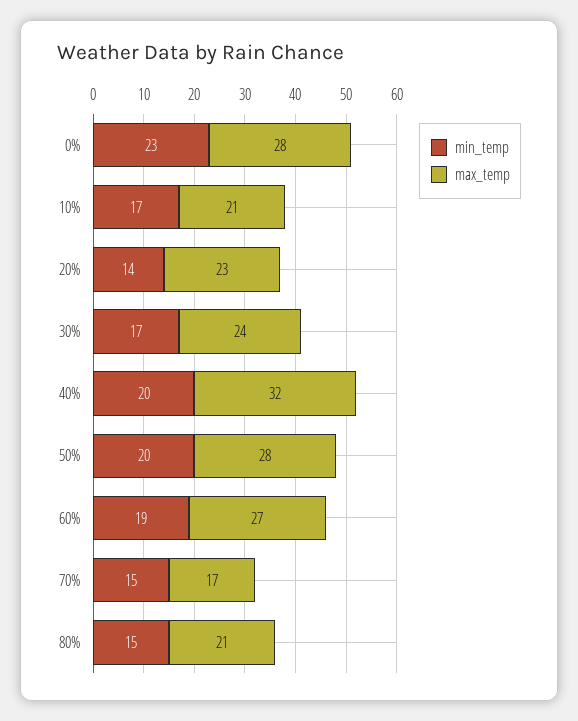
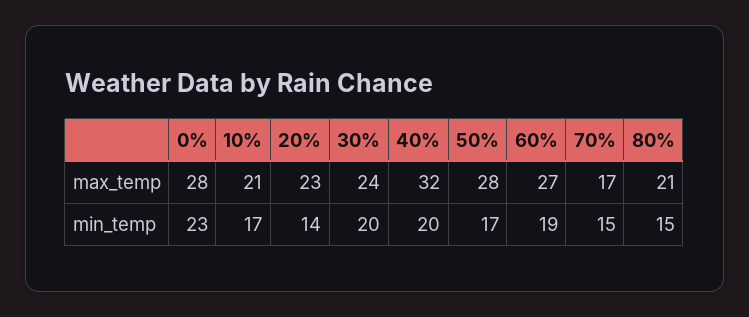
min_temp, 30%: 17 -> 20
min_temp, 50%: 20 -> 17

